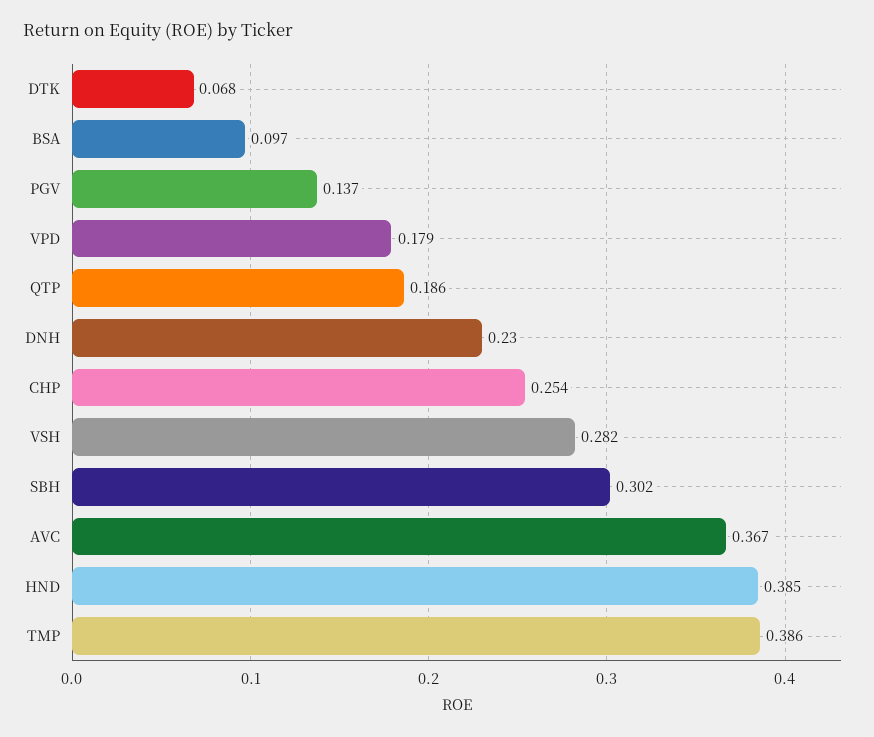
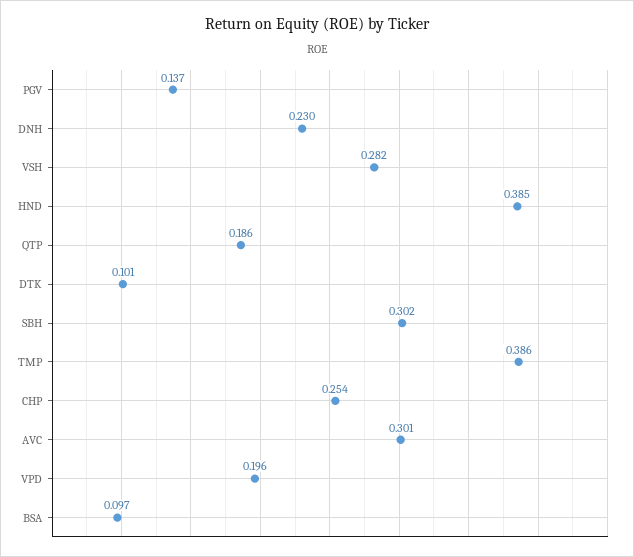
DTK: 0.068 -> 0.101
VPD: 0.179 -> 0.196
AVC: 0.367 -> 0.301

